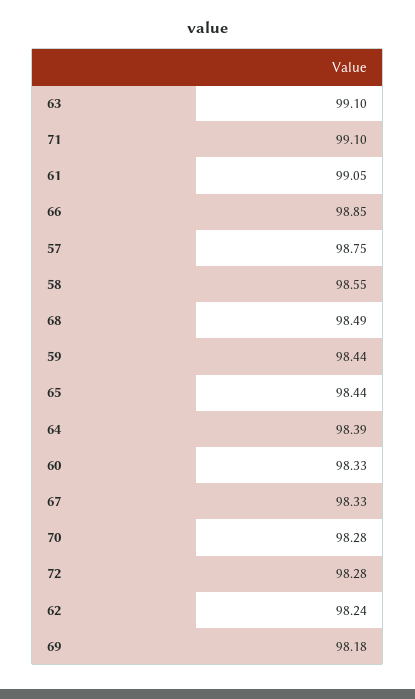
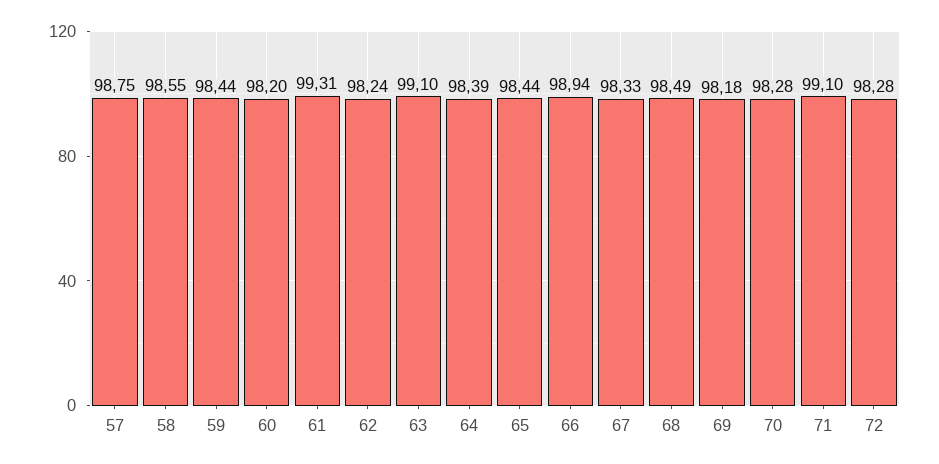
61: 99.05 -> 99.31
66: 98.85 -> 98.94
60: 98.33 -> 98.2

